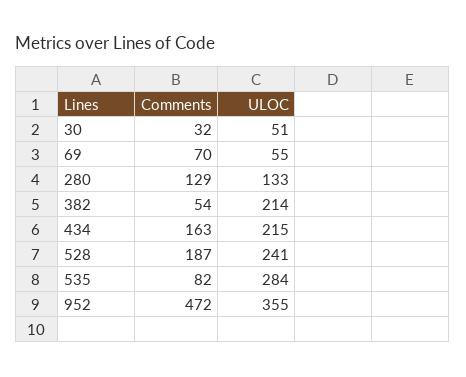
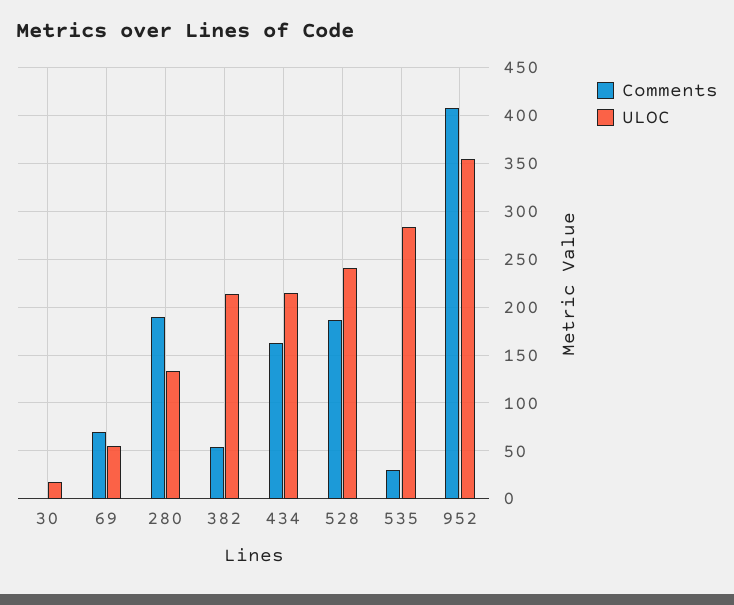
Comments, 30: 32 -> 0
ULOC, 30: 51 -> 20
Comments, 280: 129 -> 190
Comments, 535: 82 -> 30
Comments, 952: 472 -> 410

